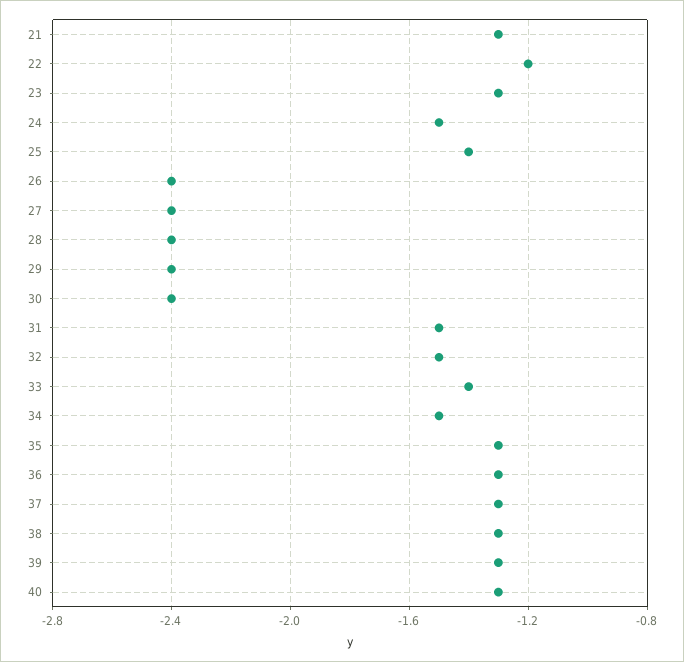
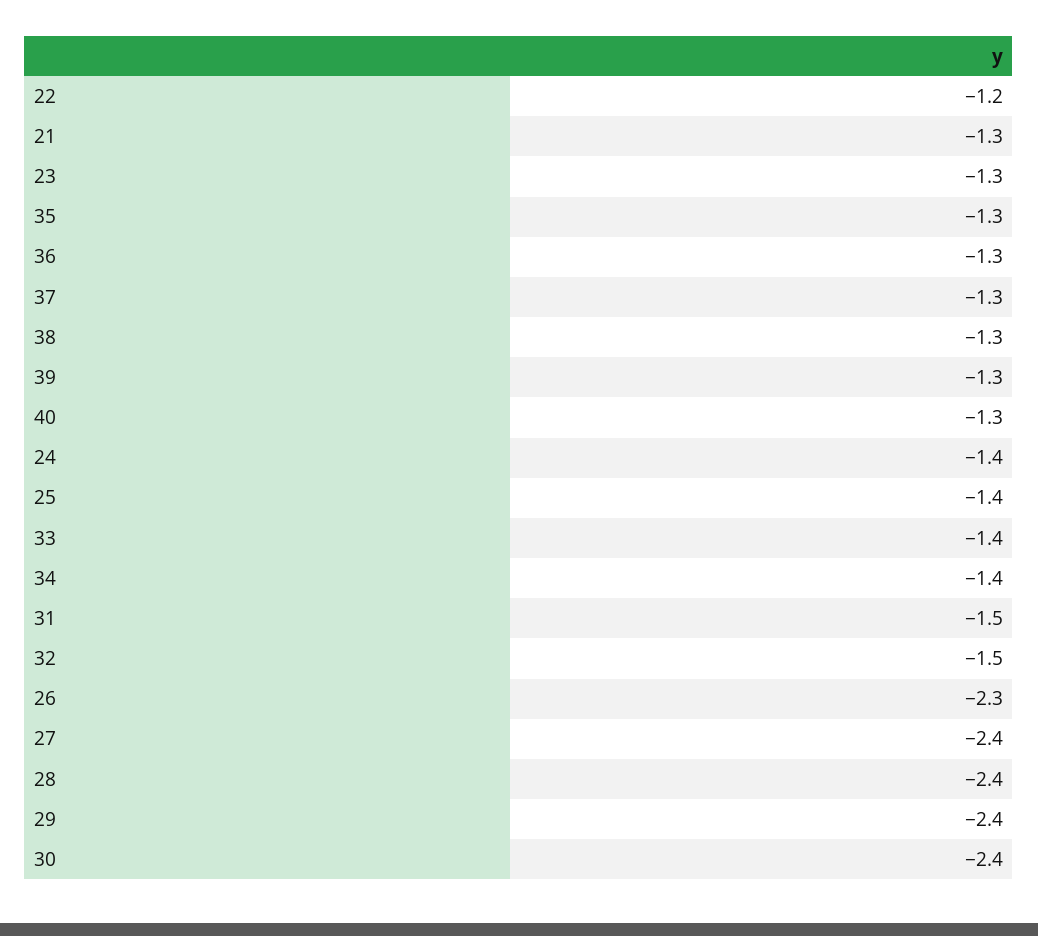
24: -1.5 -> -1.4
26: -2.4 -> -2.3
34: -1.5 -> -1.4

